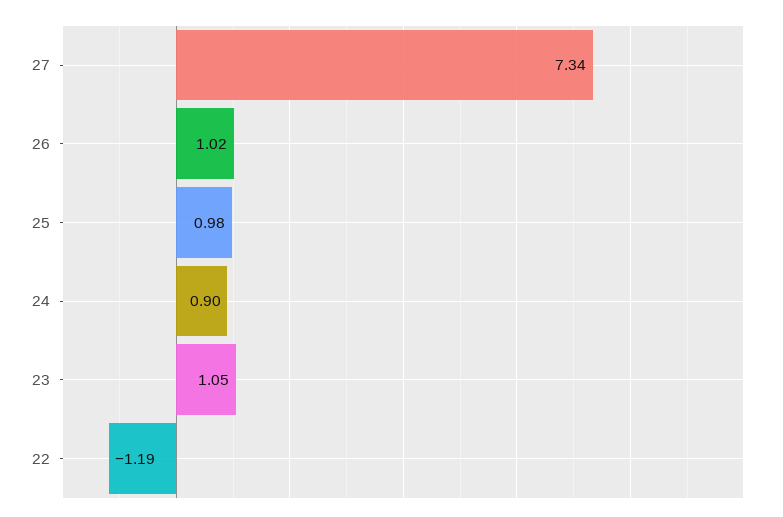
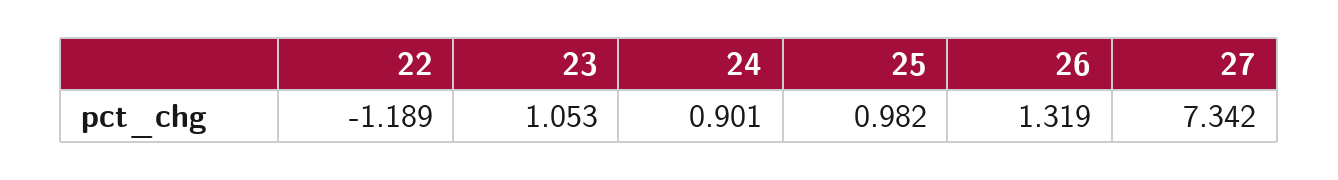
26: 1.02 -> 1.319

